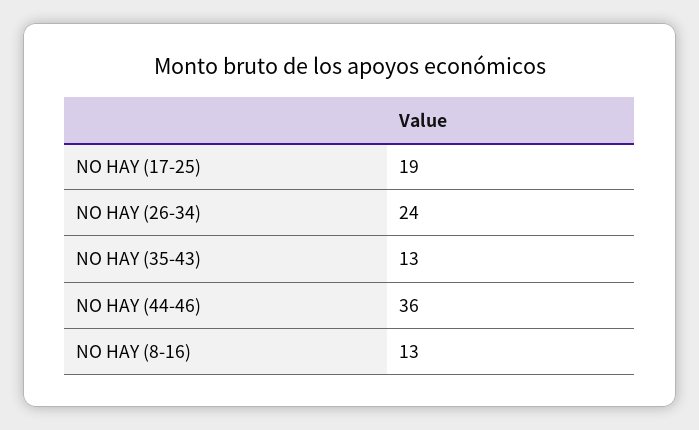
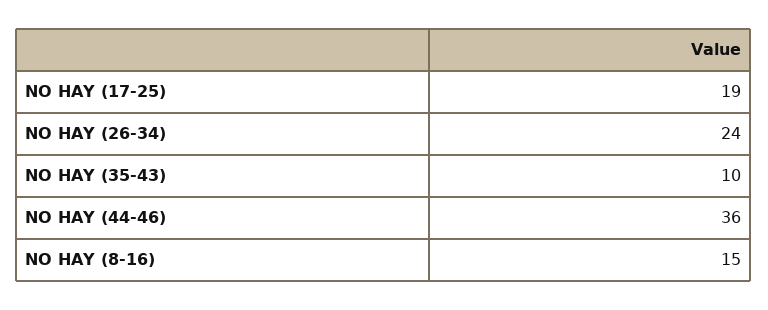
NO HAY (35-43): 13 -> 10
NO HAY (8-16): 13 -> 15

